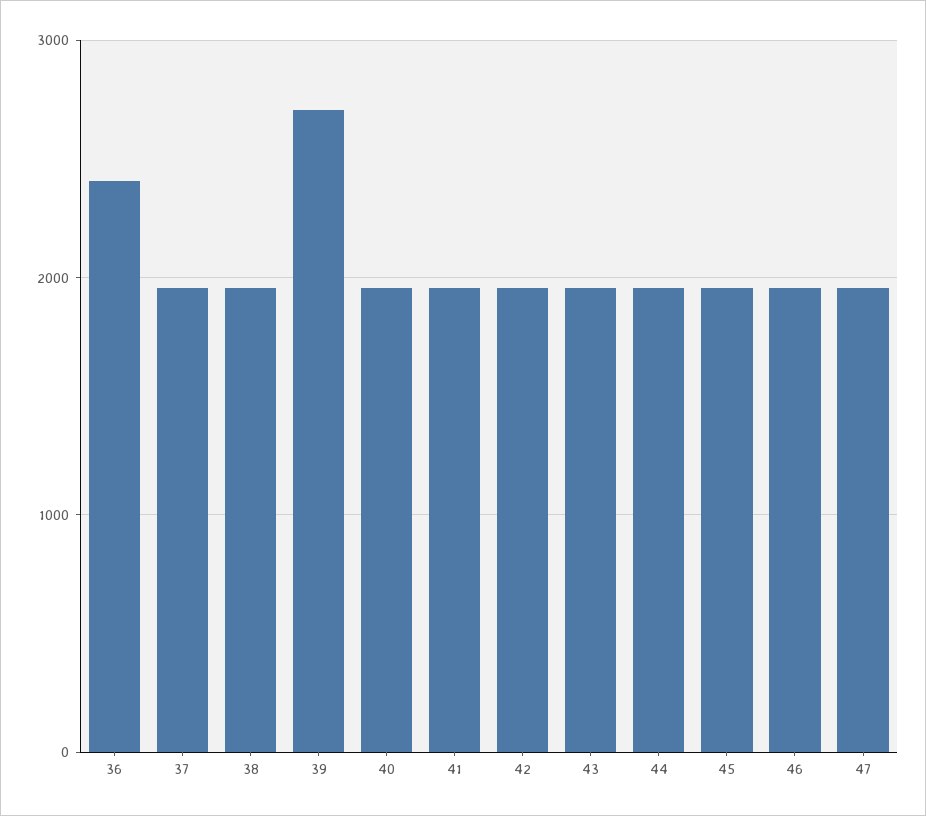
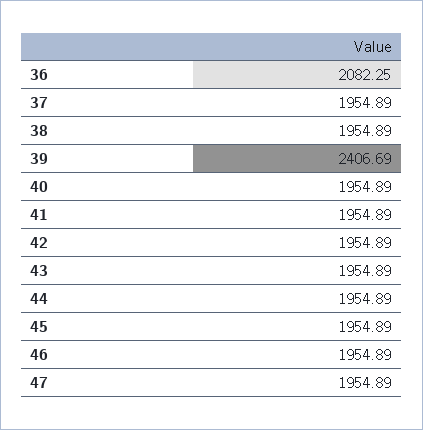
36: 2400 -> 2082.25
39: 2700 -> 2406.69

